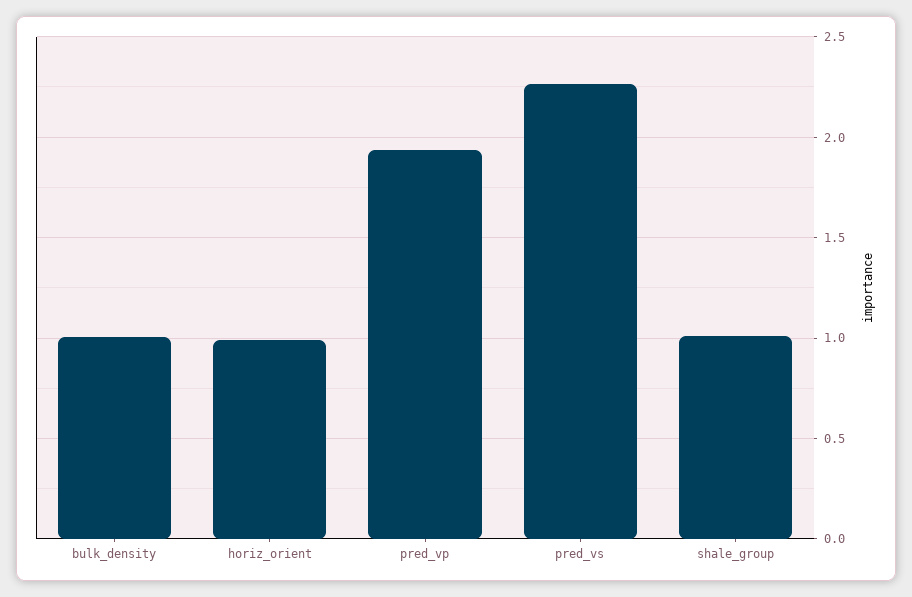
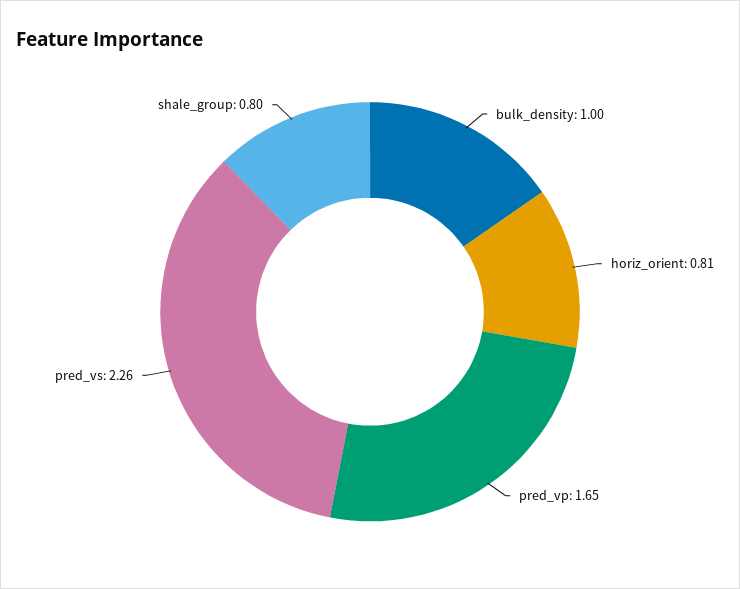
horiz_orient: 1 -> 0.81
pred_vp: 1.95 -> 1.65
shale_group: 1 -> 0.8

